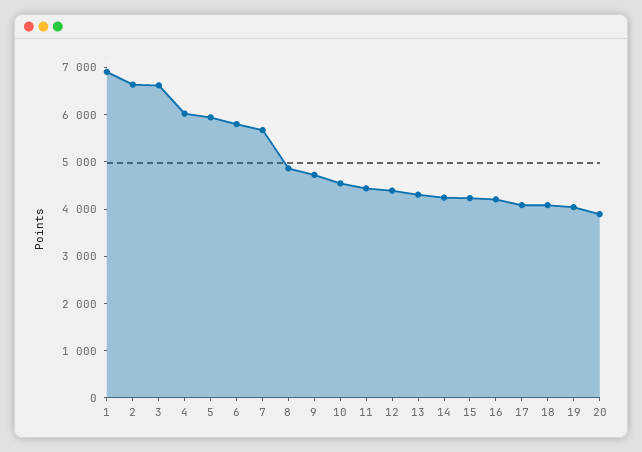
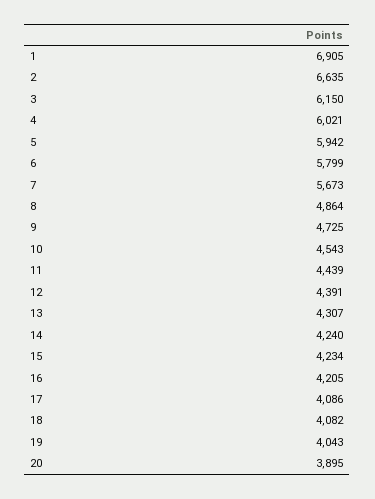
3: 6600 -> 6150

